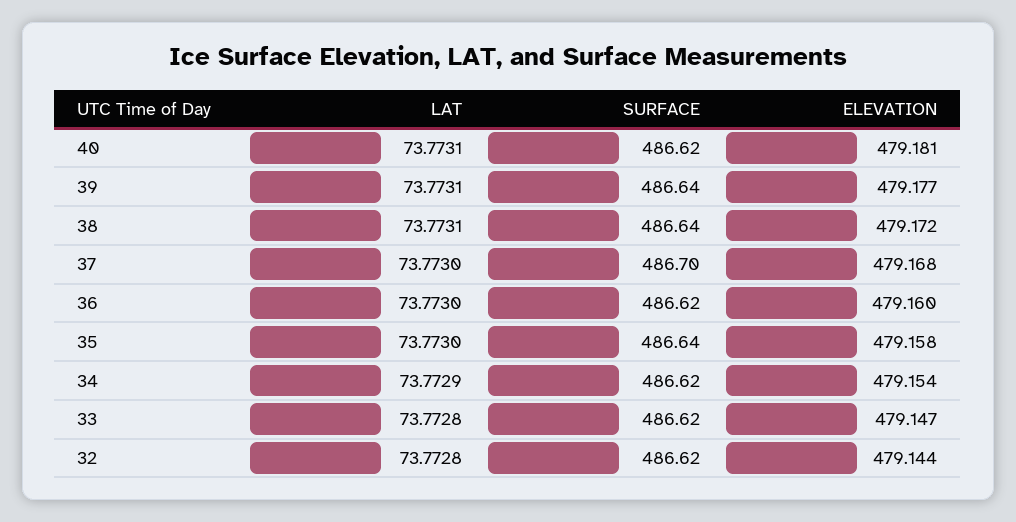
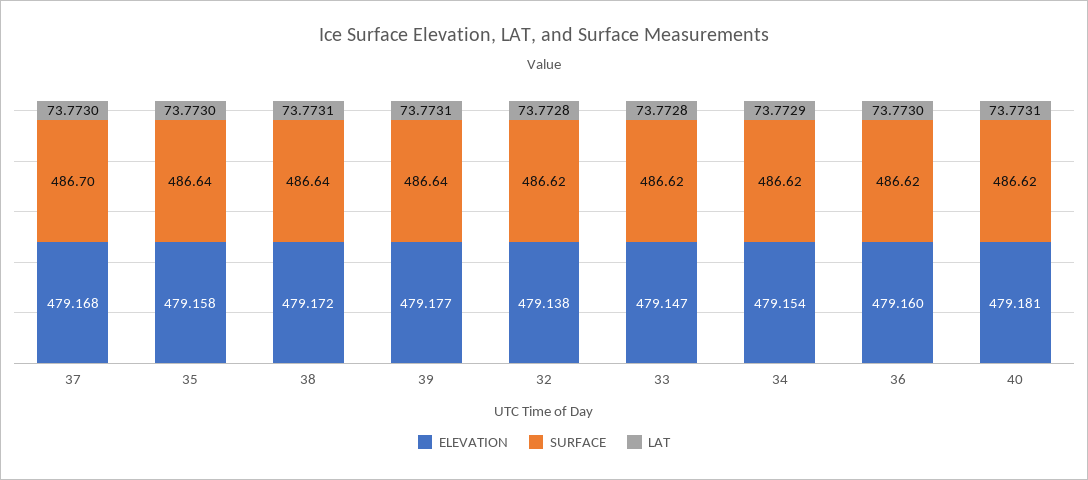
ELEVATION, 32: 479.144 -> 479.138

